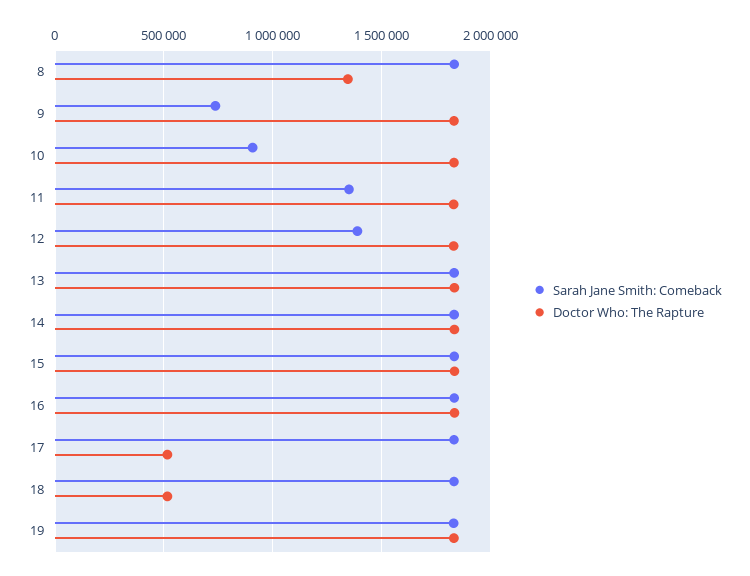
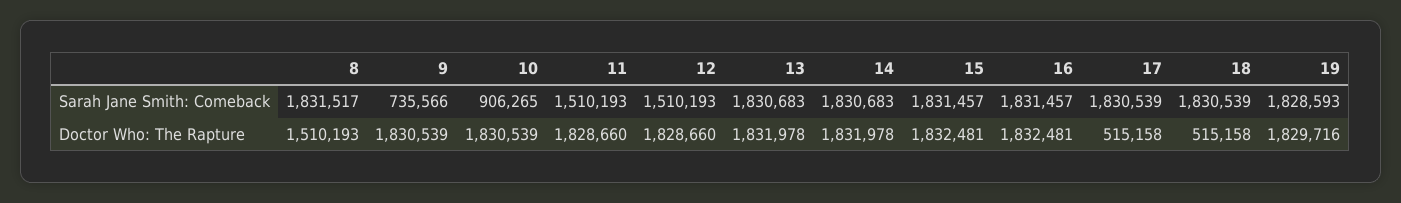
Doctor Who: The Rapture, 8: 1350000 -> 1510193
Sarah Jane Smith: Comeback, 11: 1350000 -> 1510193
Sarah Jane Smith: Comeback, 12: 1400000 -> 1510193

